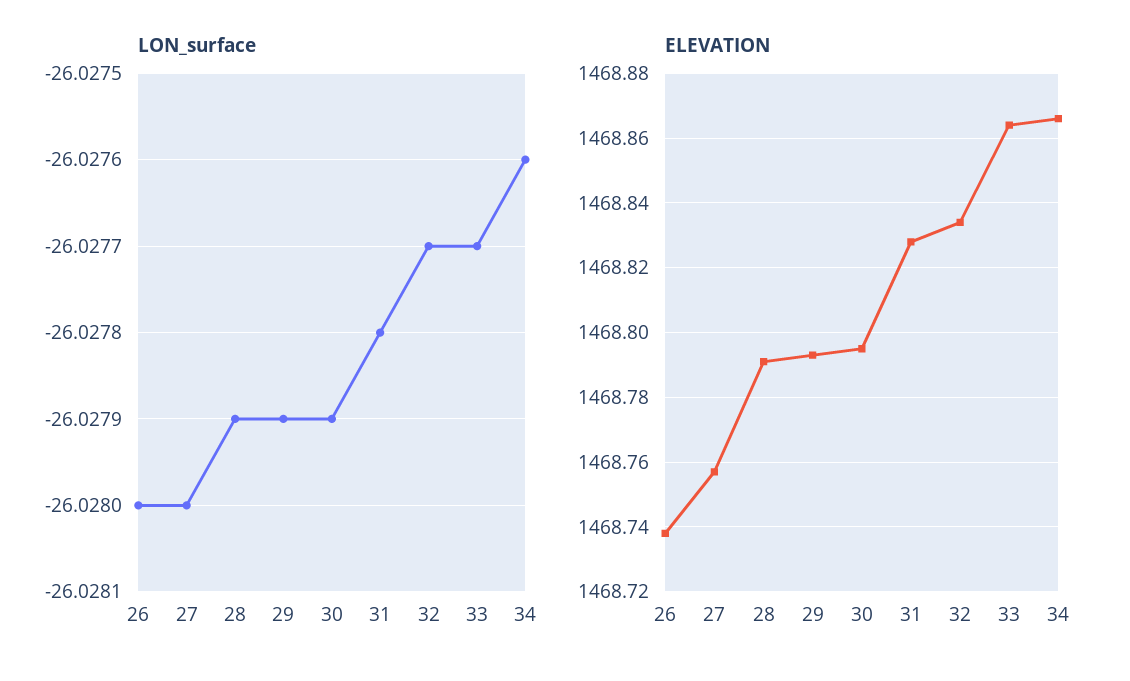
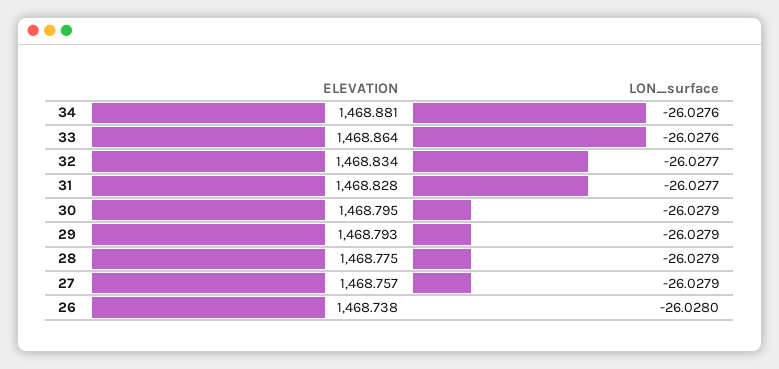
LON_surface, 27: -26.028 -> -26.0279
LON_surface, 31: -26.0278 -> -26.0277
LON_surface, 33: -26.0277 -> -26.0276
ELEVATION, 28: 1468.79 -> 1468.775
ELEVATION, 34: 1468.865 -> 1468.881

